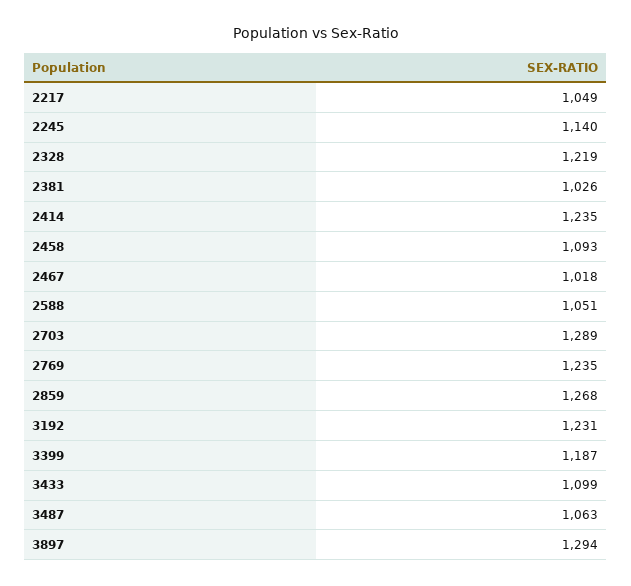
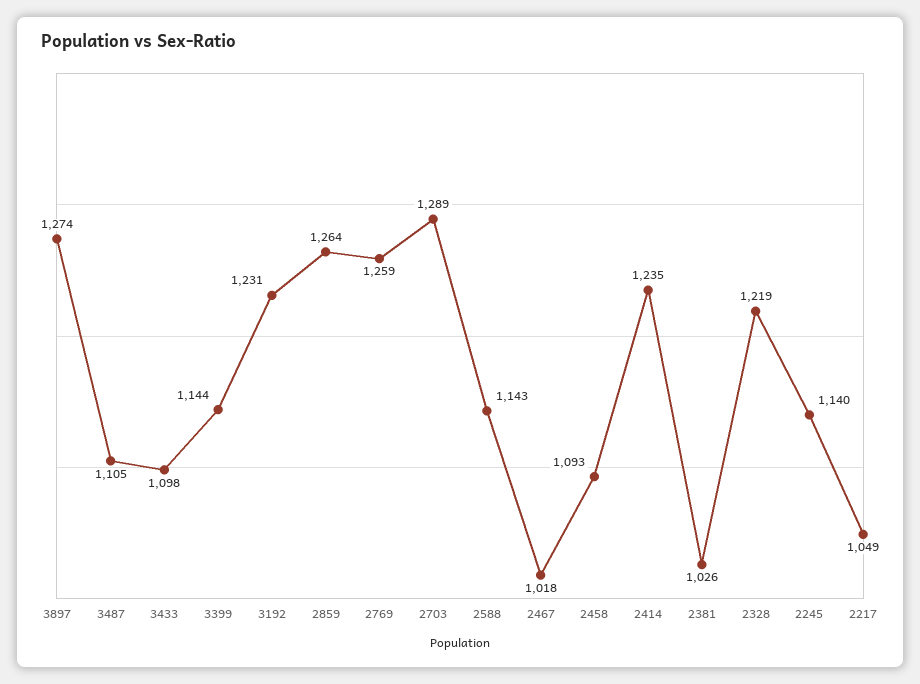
2588: 1051 -> 1143
2769: 1235 -> 1259
2859: 1268 -> 1264
3399: 1187 -> 1144
3433: 1099 -> 1098
3487: 1063 -> 1105
3897: 1294 -> 1274

